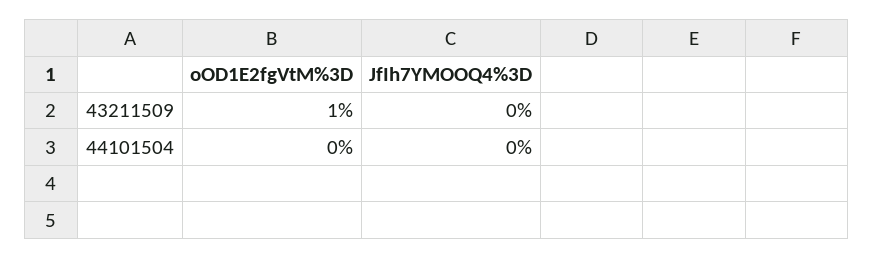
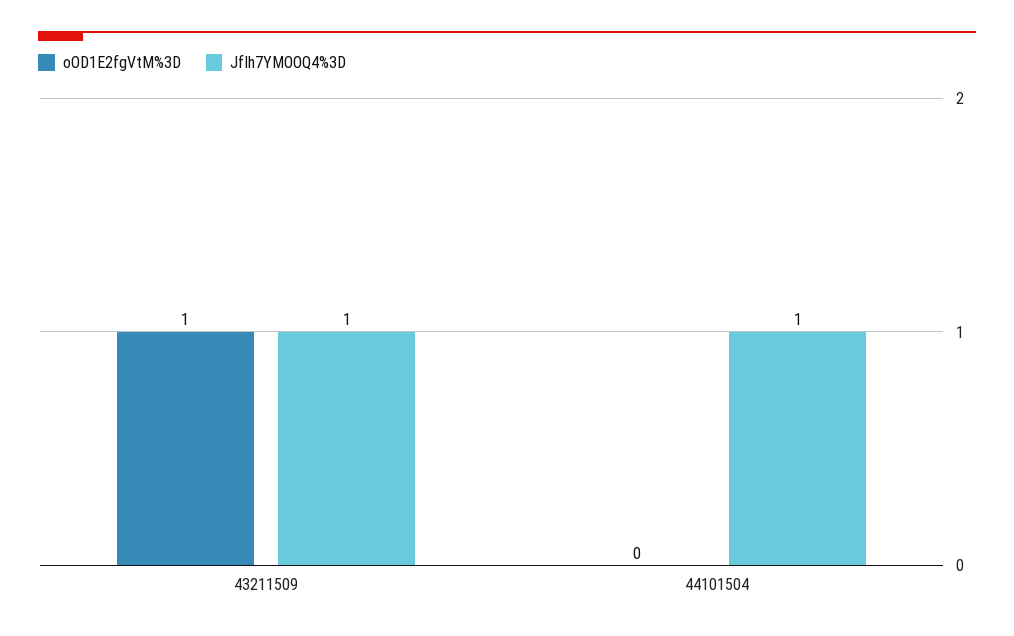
JfIh7YMOOQ4%3D, 43211509: 0 -> 1
JfIh7YMOOQ4%3D, 44101504: 0 -> 1

